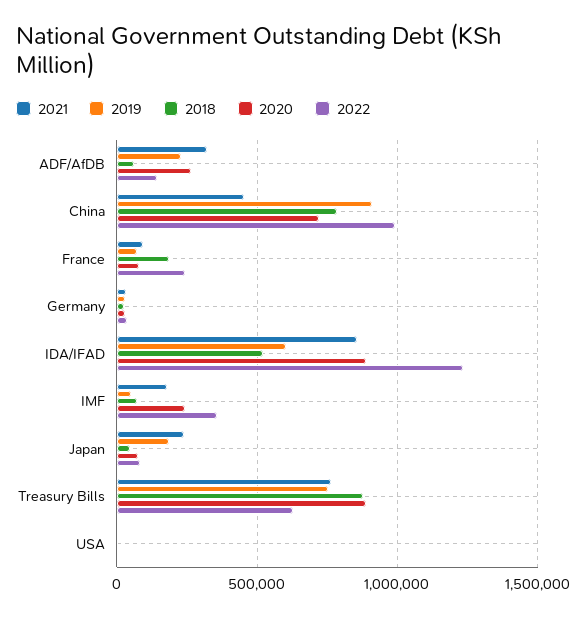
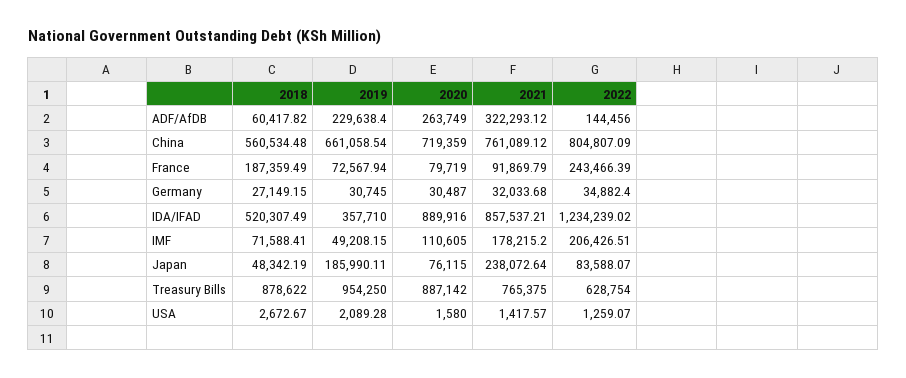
2021, China: 450000 -> 761089.12
2019, China: 900000 -> 661058.54
2018, China: 800000 -> 560534.48
2022, China: 1000000 -> 804807.09
2019, IDA/IFAD: 600000 -> 357710
2020, IMF: 250000 -> 110605
2022, IMF: 350000 -> 206426.51
2019, Treasury Bills: 750000 -> 954250

